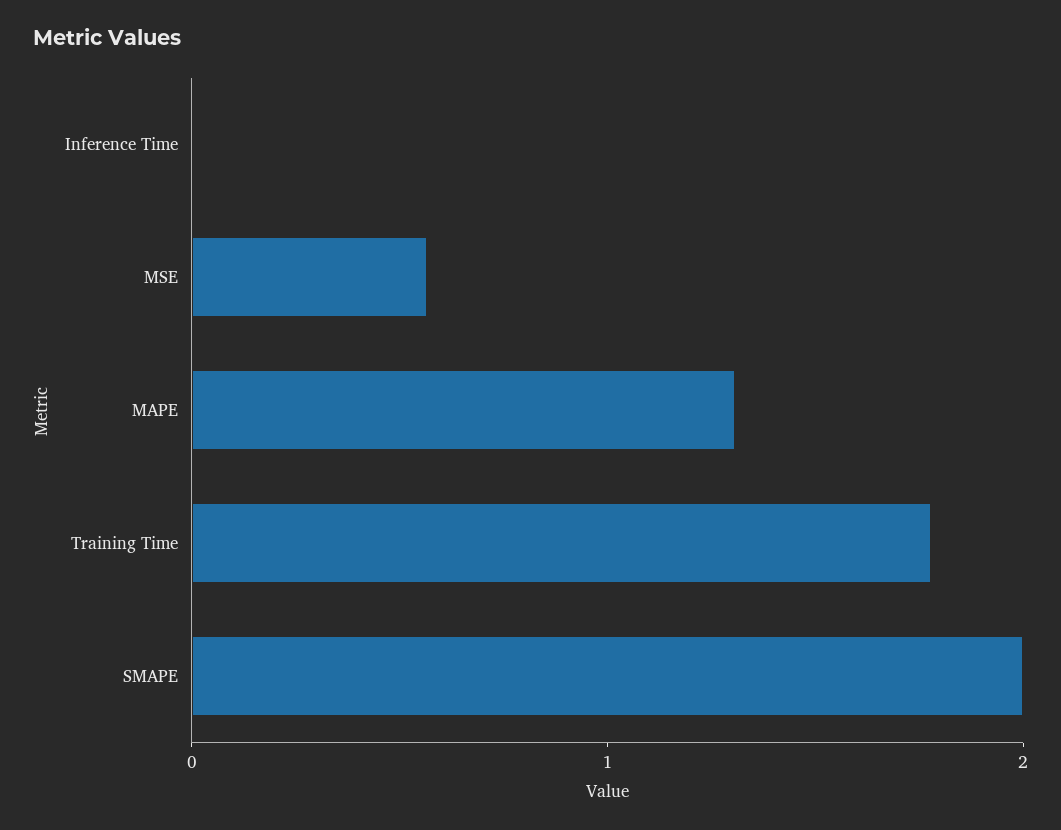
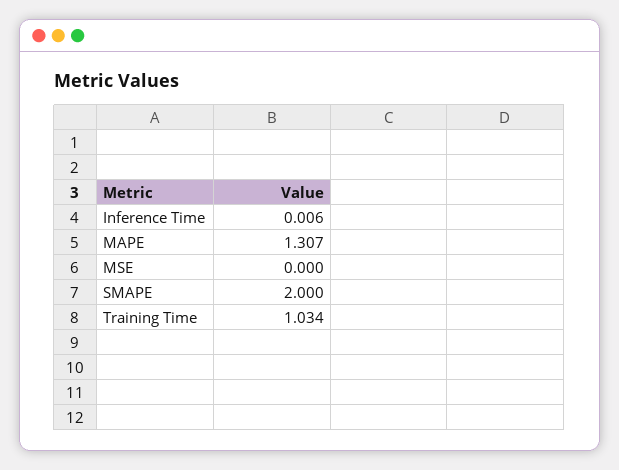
MSE: 0.6 -> 0
Training Time: 1.8 -> 1.034

